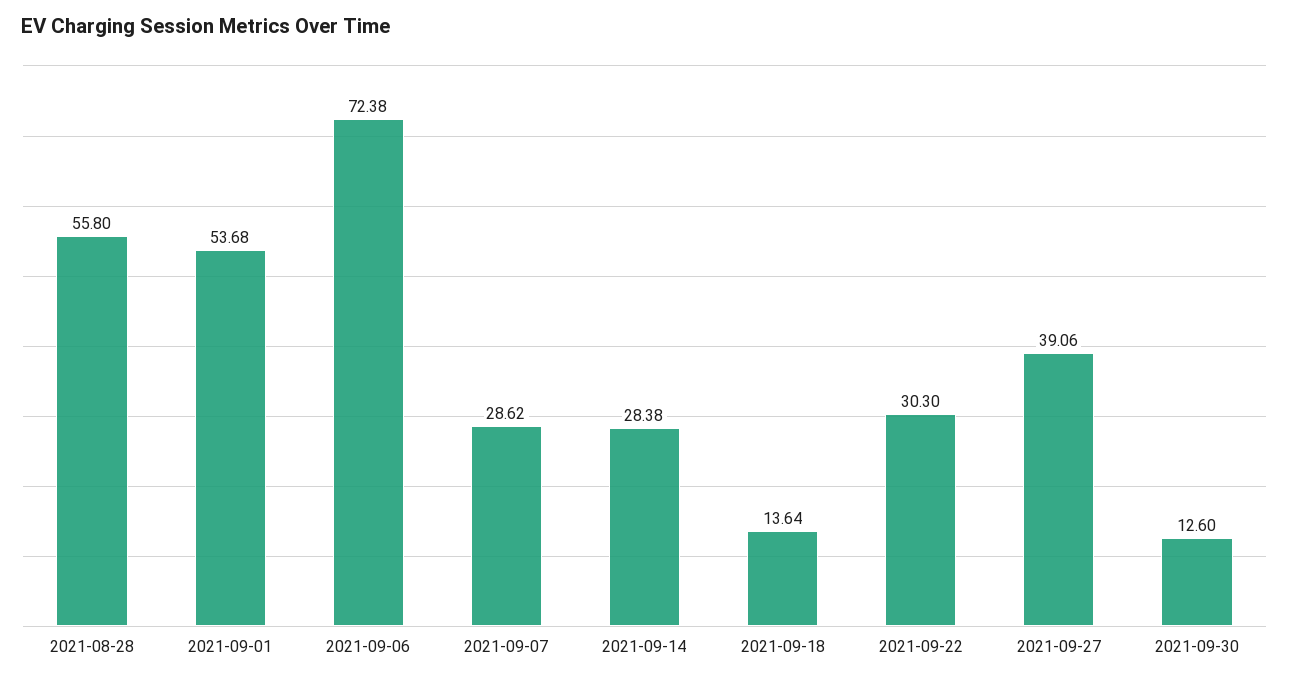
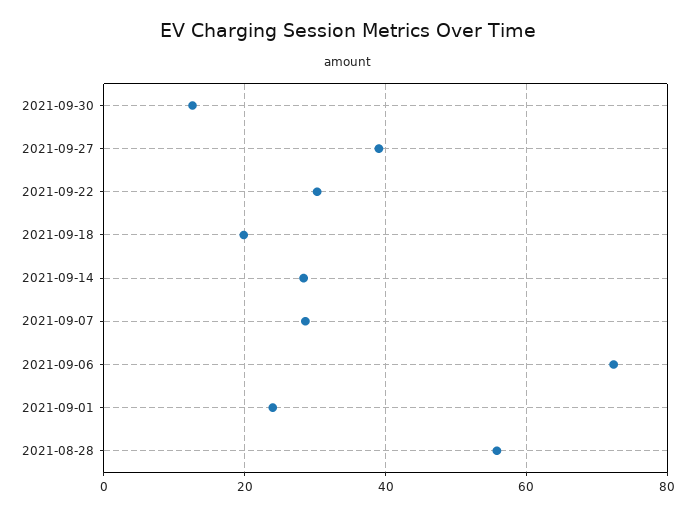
2021-09-01: 53.68 -> 24
2021-09-18: 13.64 -> 20

